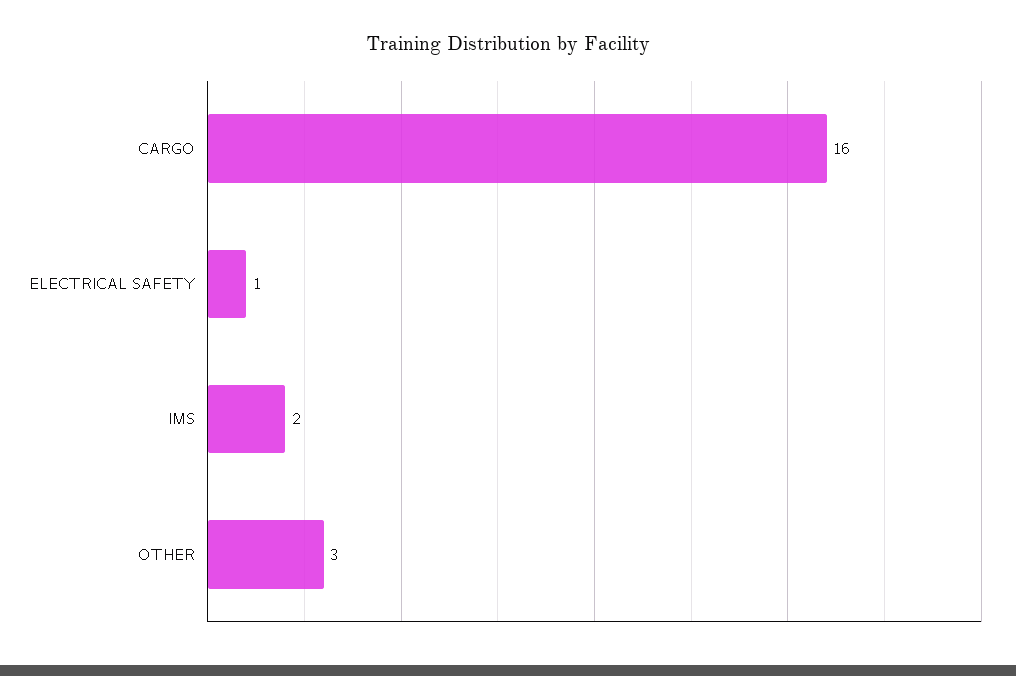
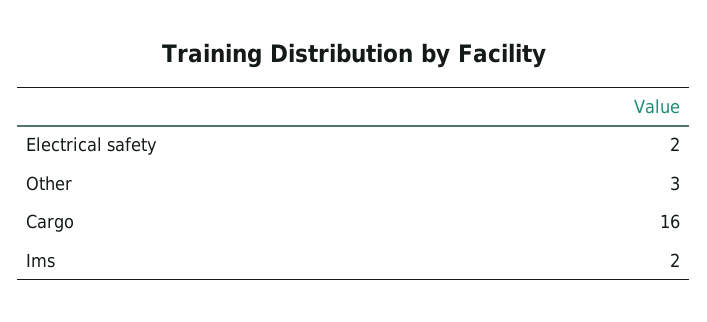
ELECTRICAL SAFETY: 1 -> 2

